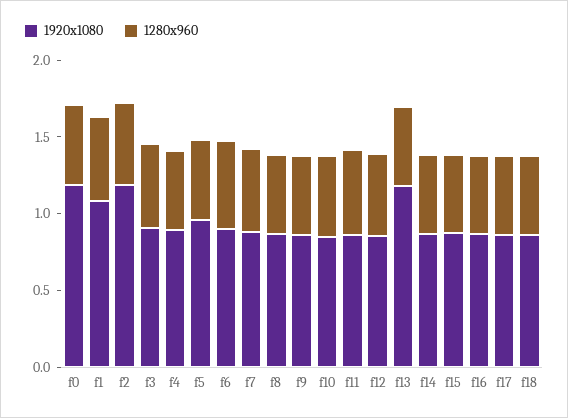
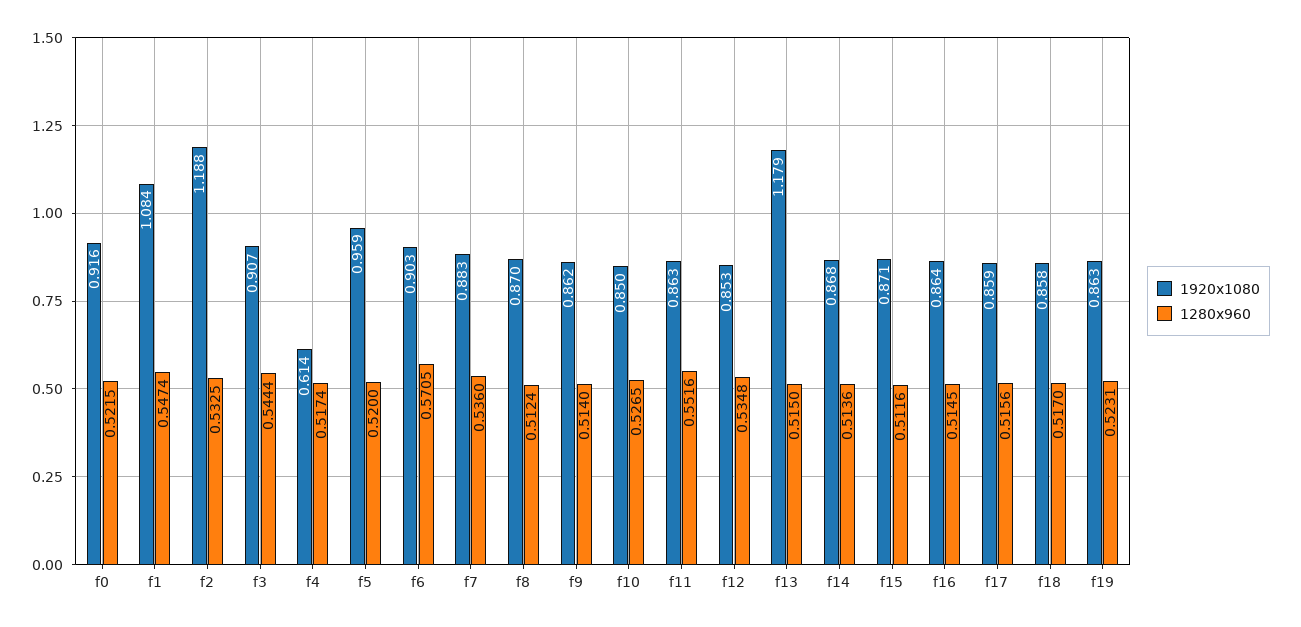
1920x1080, f0: 1.2 -> 0.916
1920x1080, f4: 0.9 -> 0.614
1920x1080, f19: none -> 0.863
1280x960, f19: none -> 0.5231

